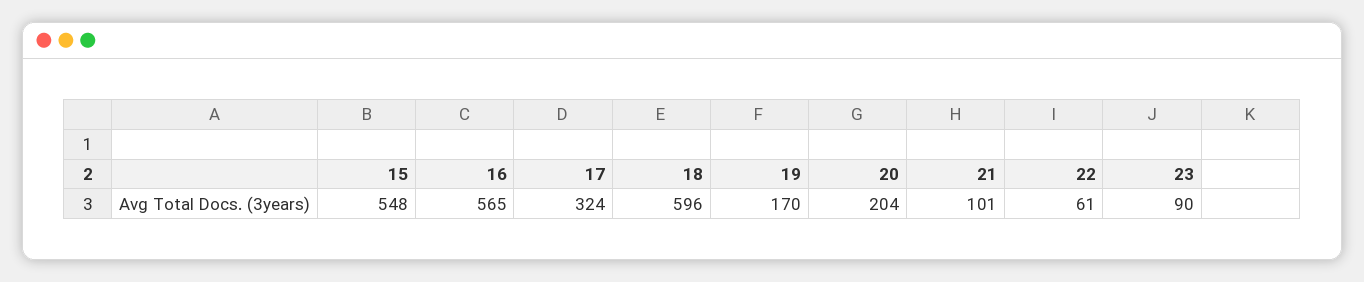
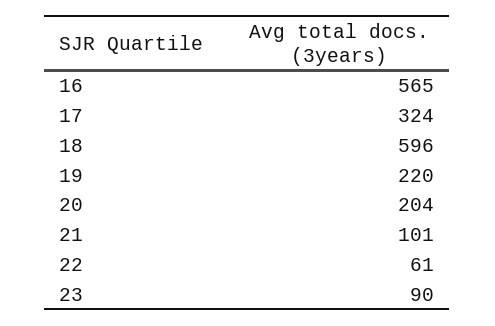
15: 548 -> none
19: 170 -> 220

